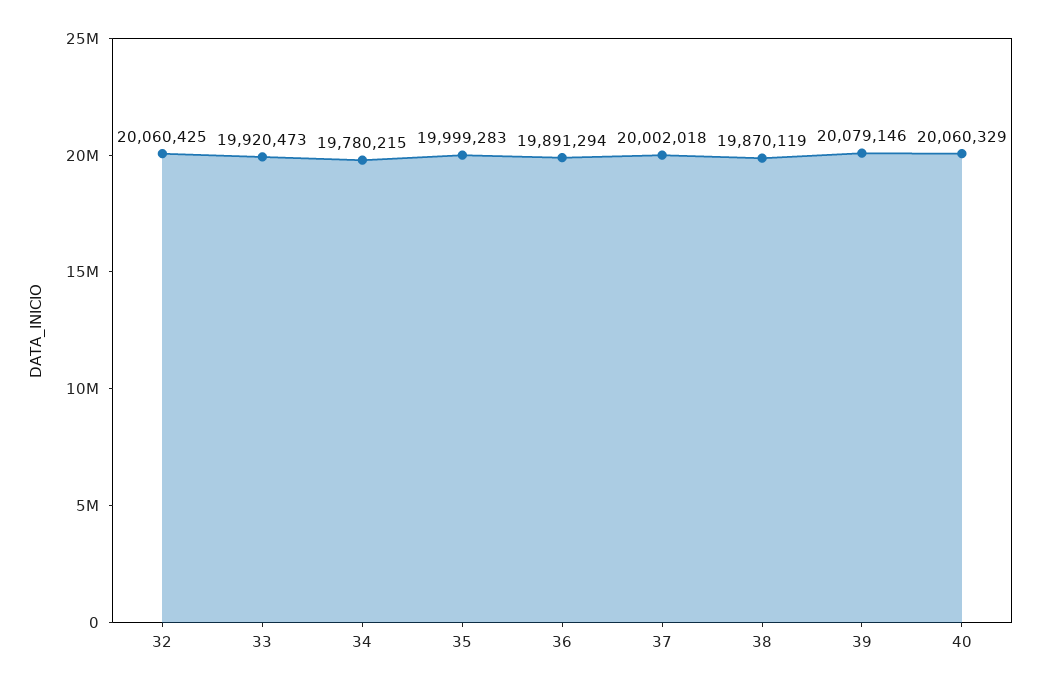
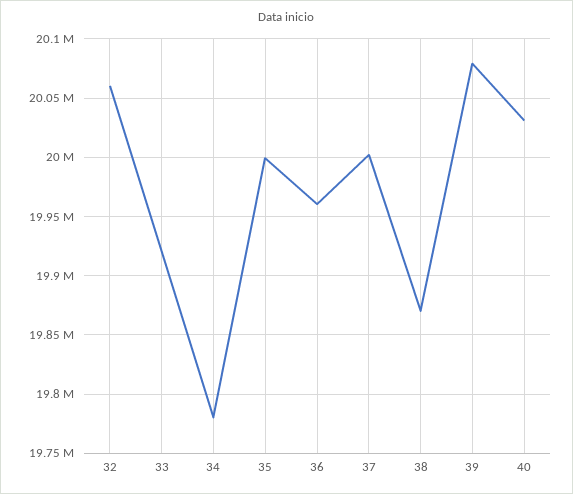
36: 19891294 -> 19960000
40: 20060329 -> 20030000

